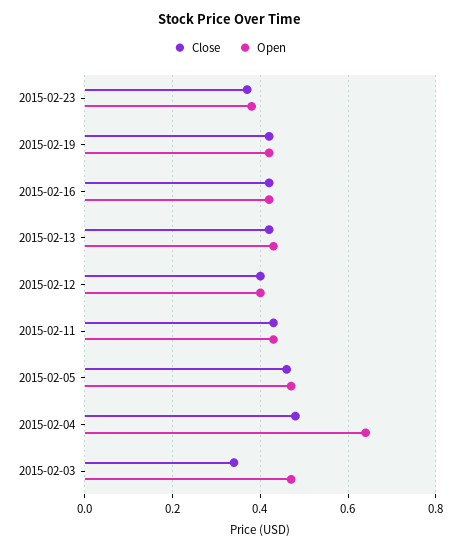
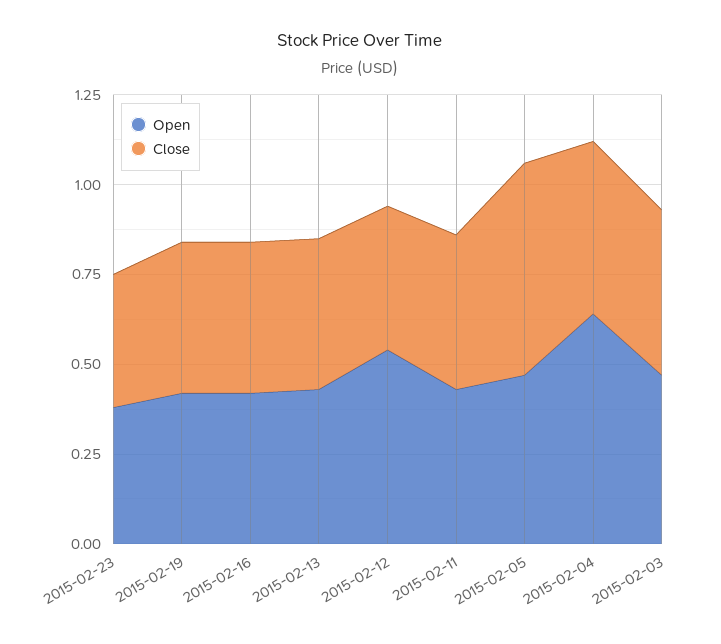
Open, 2015-02-12: 0.4 -> 0.55
Close, 2015-02-05: 0.45 -> 0.6
Close, 2015-02-03: 0.35 -> 0.45

